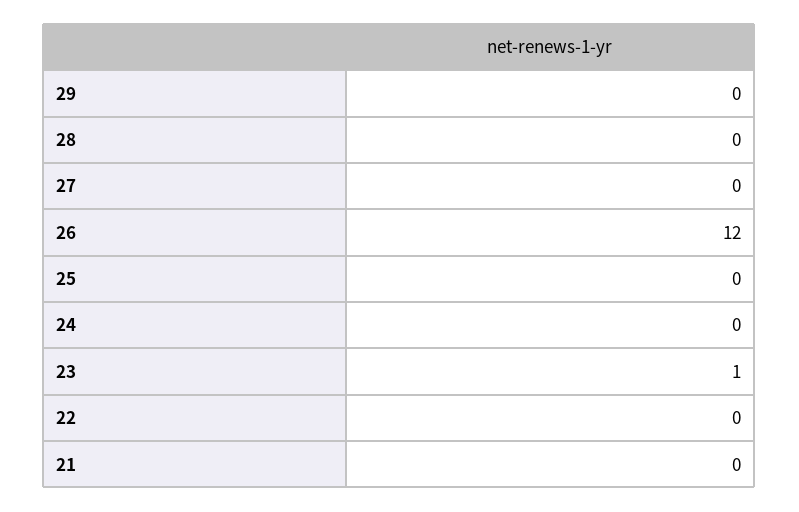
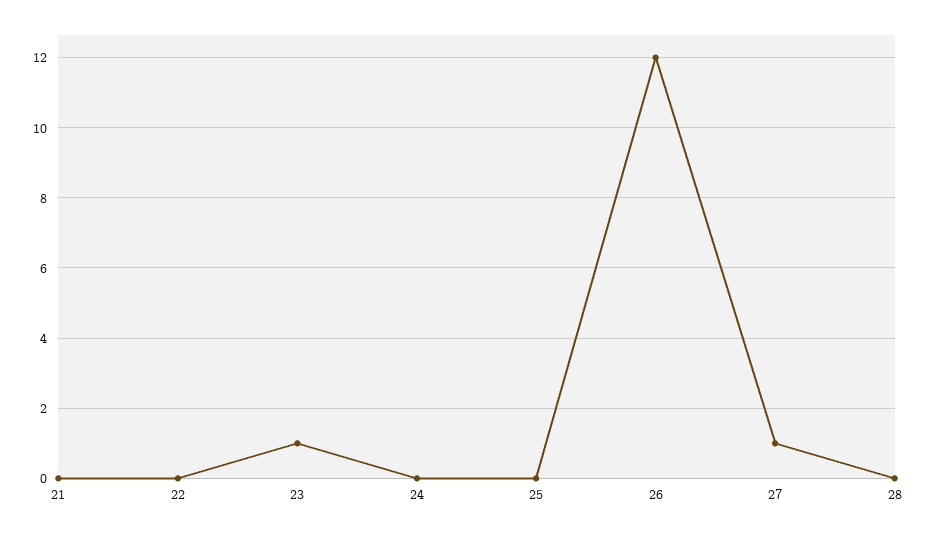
29: 0 -> none
27: 0 -> 1

